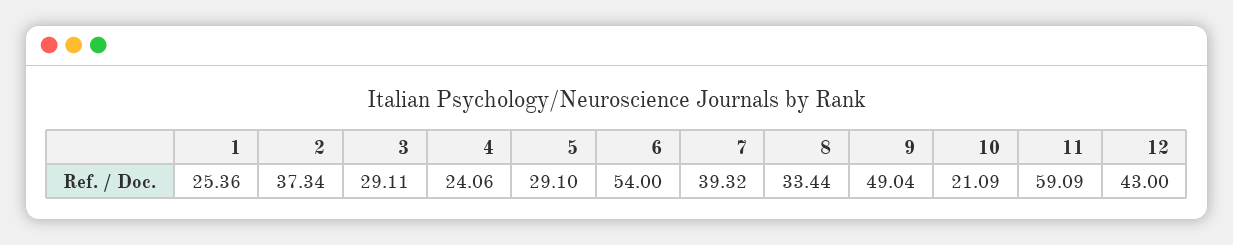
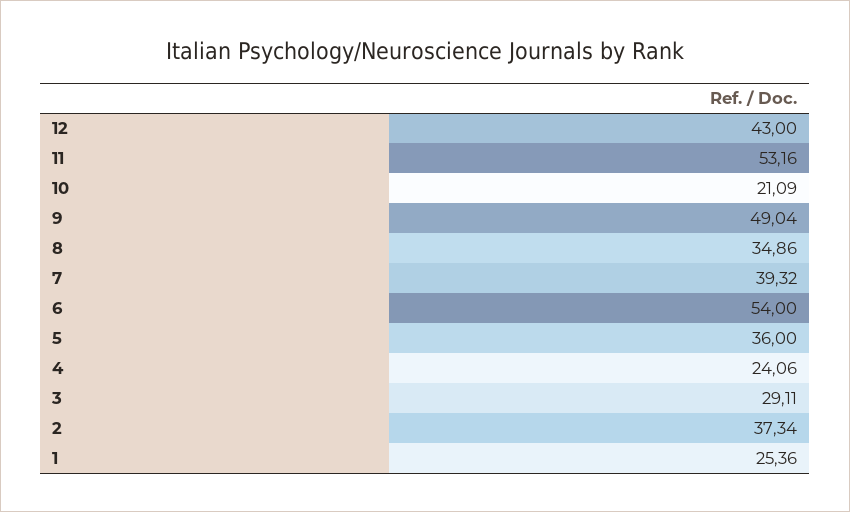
5: 29.1 -> 36
8: 33.44 -> 34.86
11: 59.09 -> 53.16

